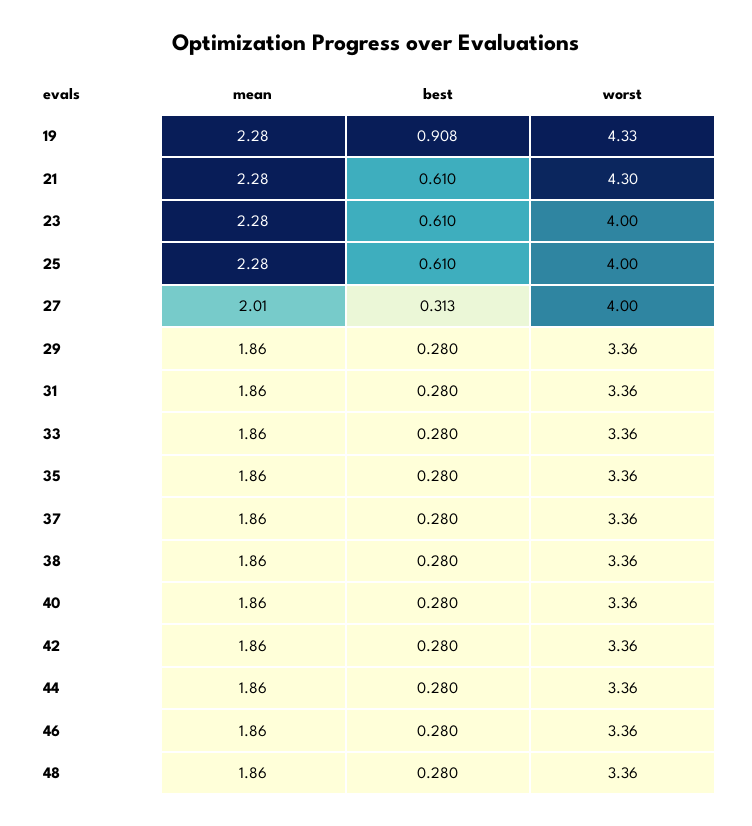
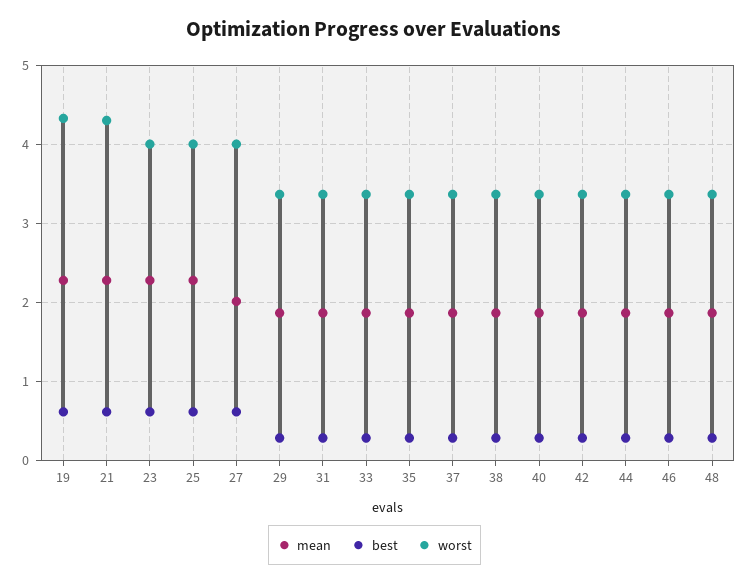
best, 19: 0.908 -> 0.6
best, 27: 0.313 -> 0.6

